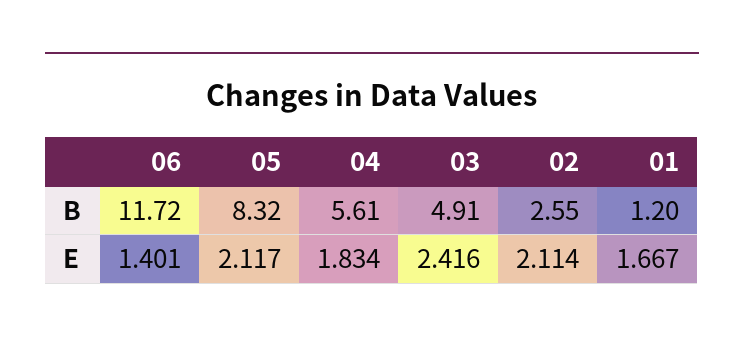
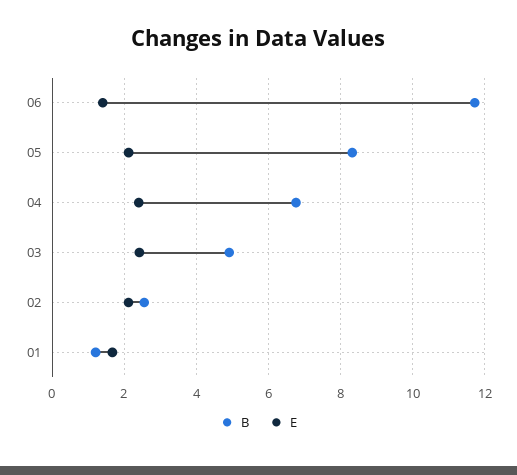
B, 04: 5.61 -> 6.8
E, 04: 1.834 -> 2.4

